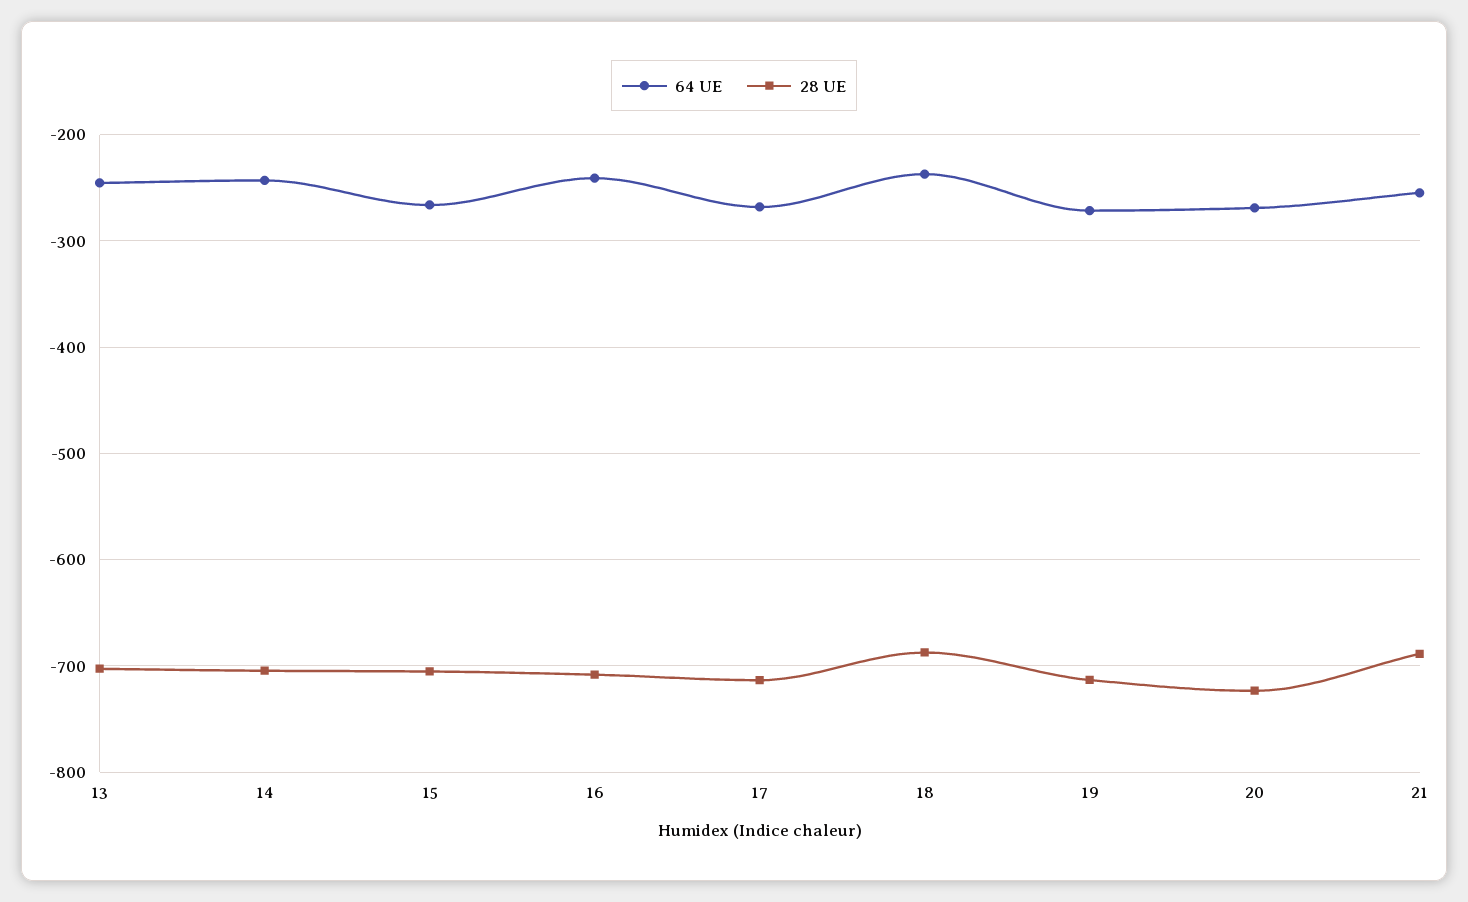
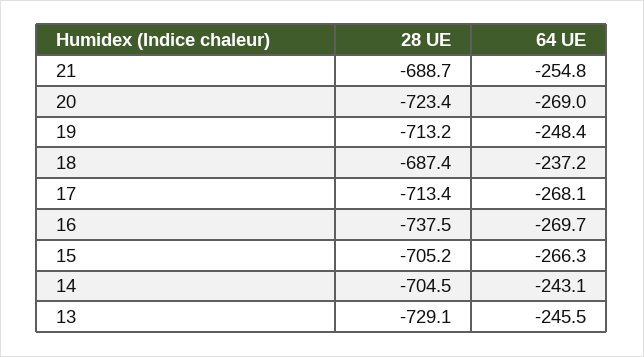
28 UE, 13: -700 -> -729.1
64 UE, 16: -240 -> -269.7
28 UE, 16: -710 -> -737.5
64 UE, 19: -270 -> -248.4

